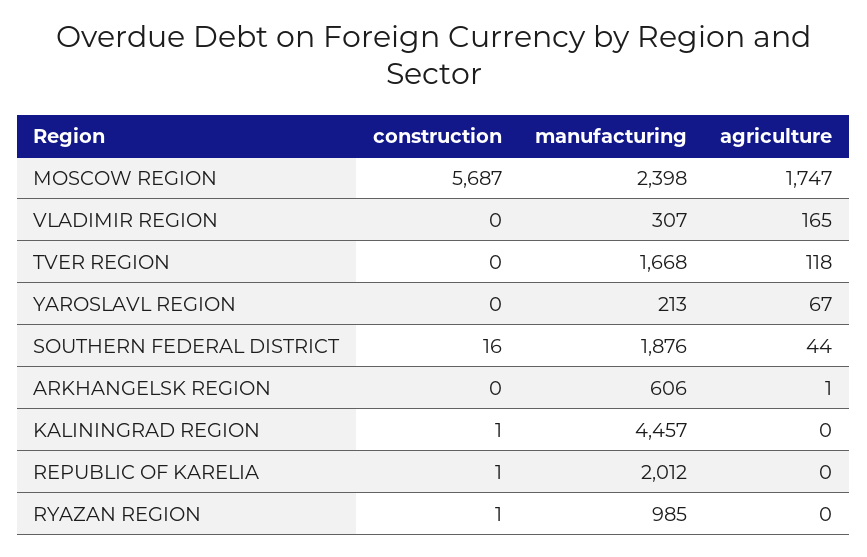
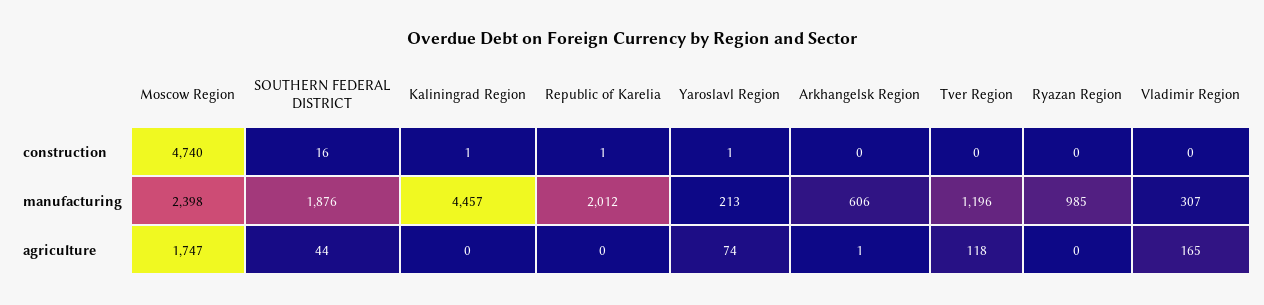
construction, MOSCOW REGION: 5687 -> 4740
manufacturing, TVER REGION: 1668 -> 1196
construction, YAROSLAVL REGION: 0 -> 1
agriculture, YAROSLAVL REGION: 67 -> 74
construction, RYAZAN REGION: 1 -> 0

